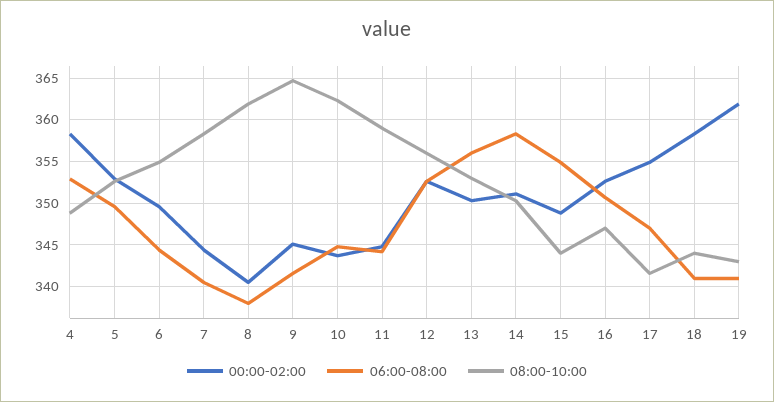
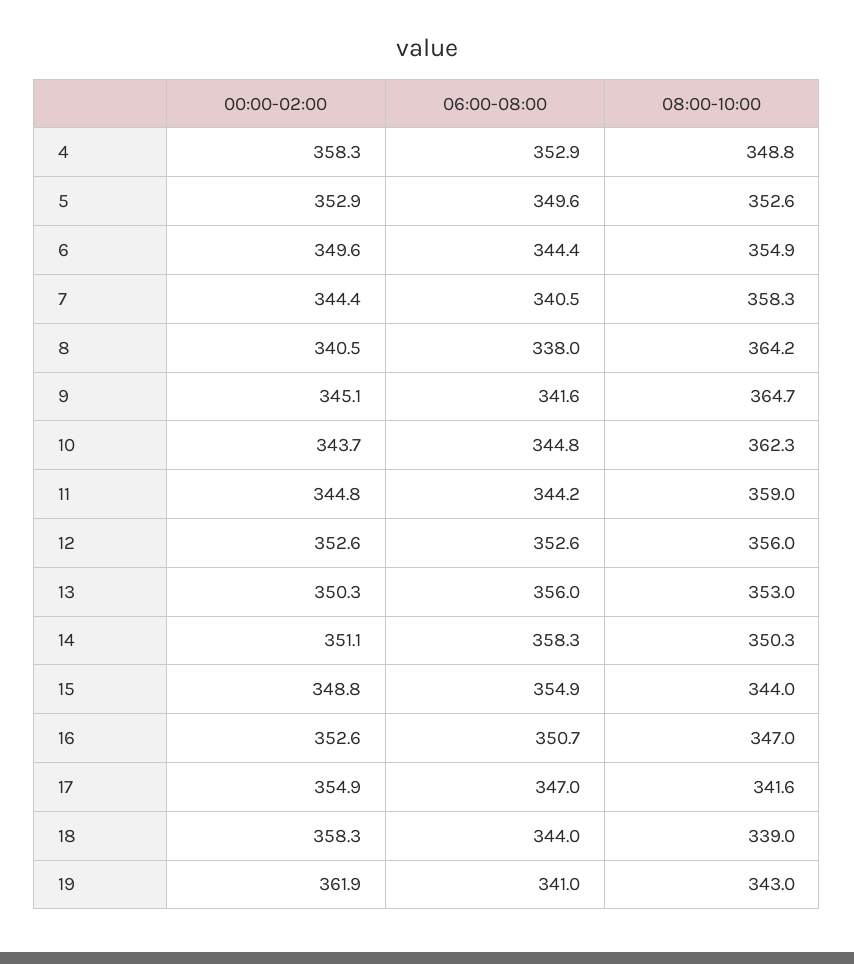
08:00-10:00, 8: 362 -> 364.2
06:00-08:00, 18: 341 -> 344
08:00-10:00, 18: 344 -> 339

